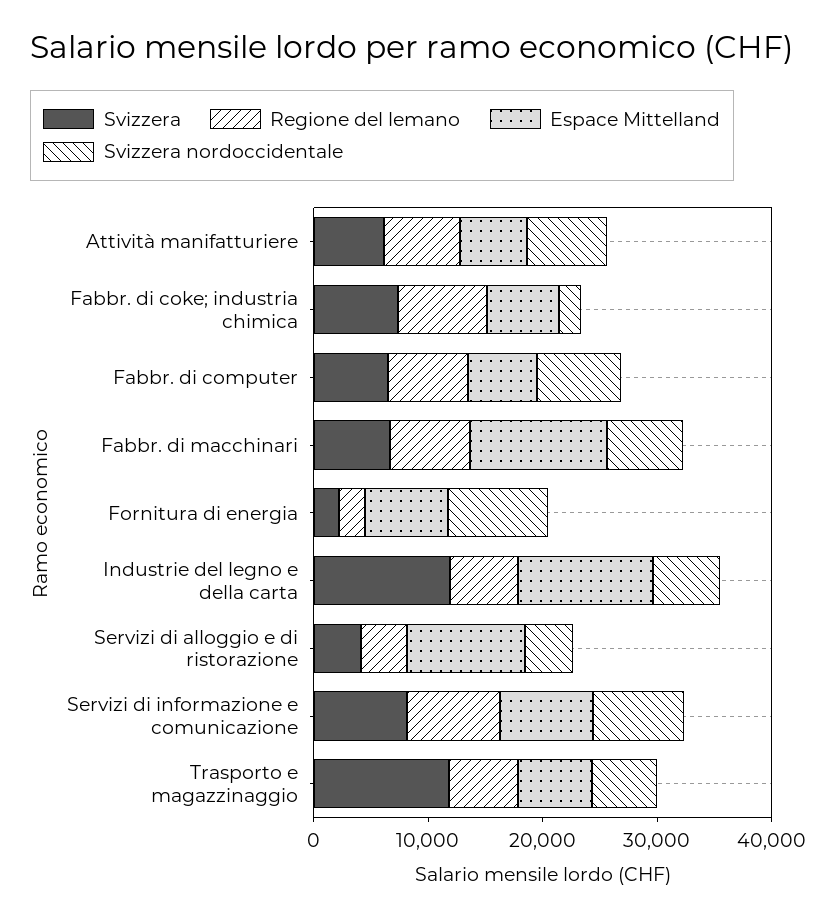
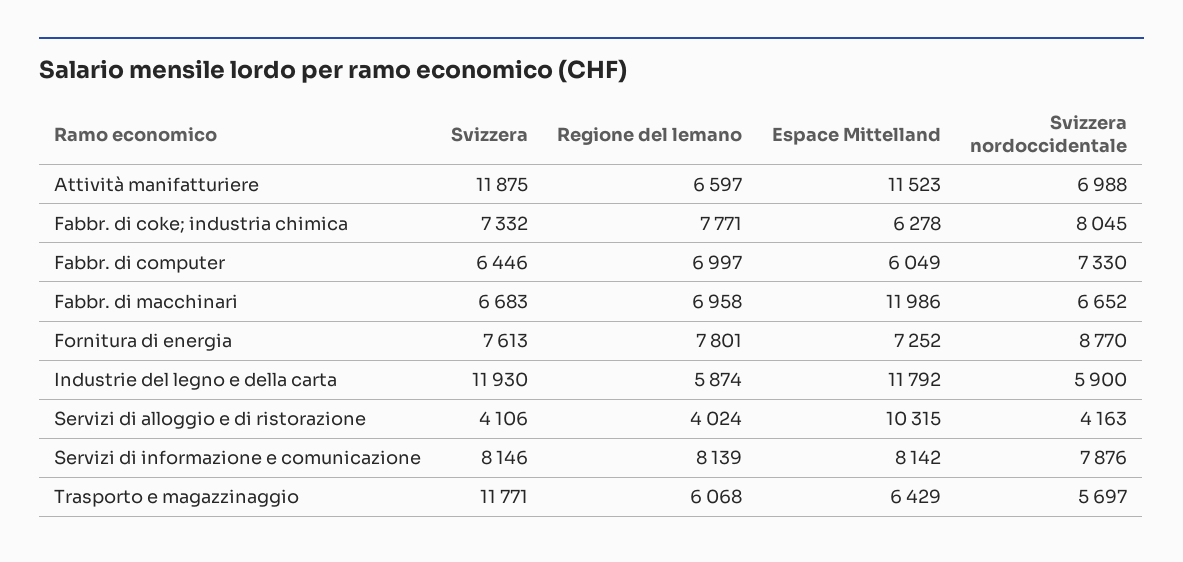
Svizzera, Attività manifatturiere: 6000 -> 11875
Espace Mittelland, Attività manifatturiere: 6000 -> 11523
Svizzera nordoccidentale, Fabbr. di coke; industria chimica: 2000 -> 8045
Svizzera, Fornitura di energia: 2000 -> 7613
Regione del lemano, Fornitura di energia: 2000 -> 7801

